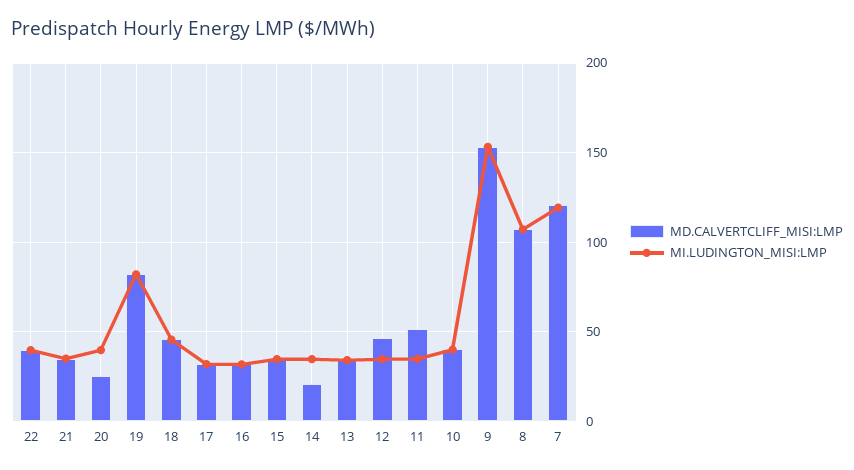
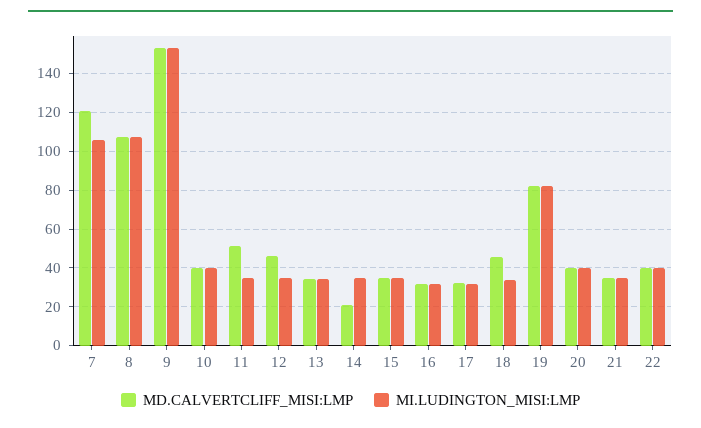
MD.CALVERTCLIFF_MISI:LMP, 20: 25 -> 40
MI.LUDINGTON_MISI:LMP, 18: 45 -> 35
MI.LUDINGTON_MISI:LMP, 7: 120 -> 105

